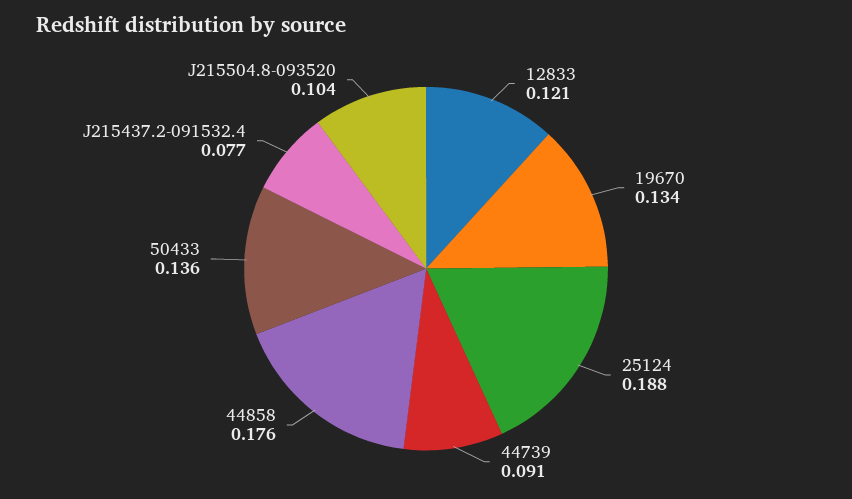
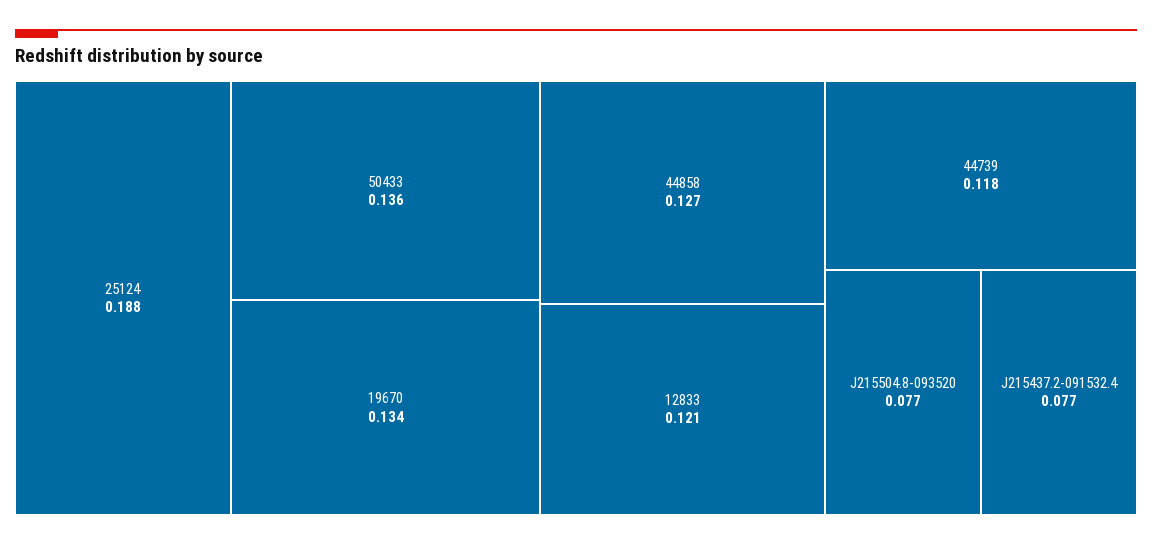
44739: 0.091 -> 0.118
44858: 0.176 -> 0.127
J215504.8-093520: 0.104 -> 0.077

